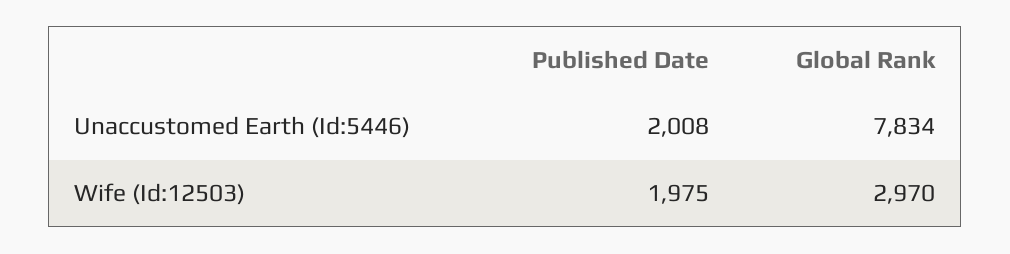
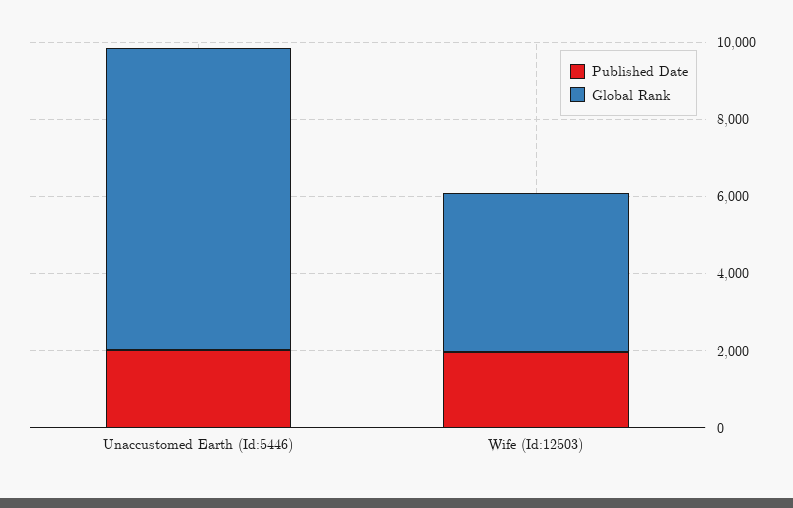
Global Rank, Wife (Id:12503): 2970 -> 4000

